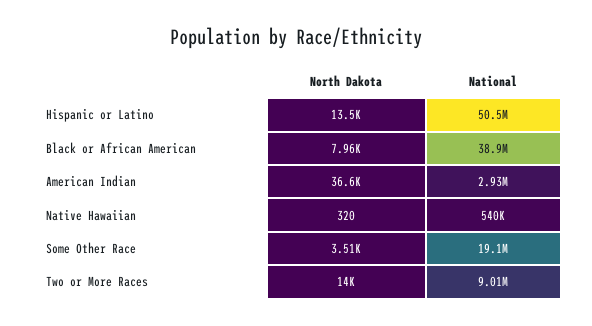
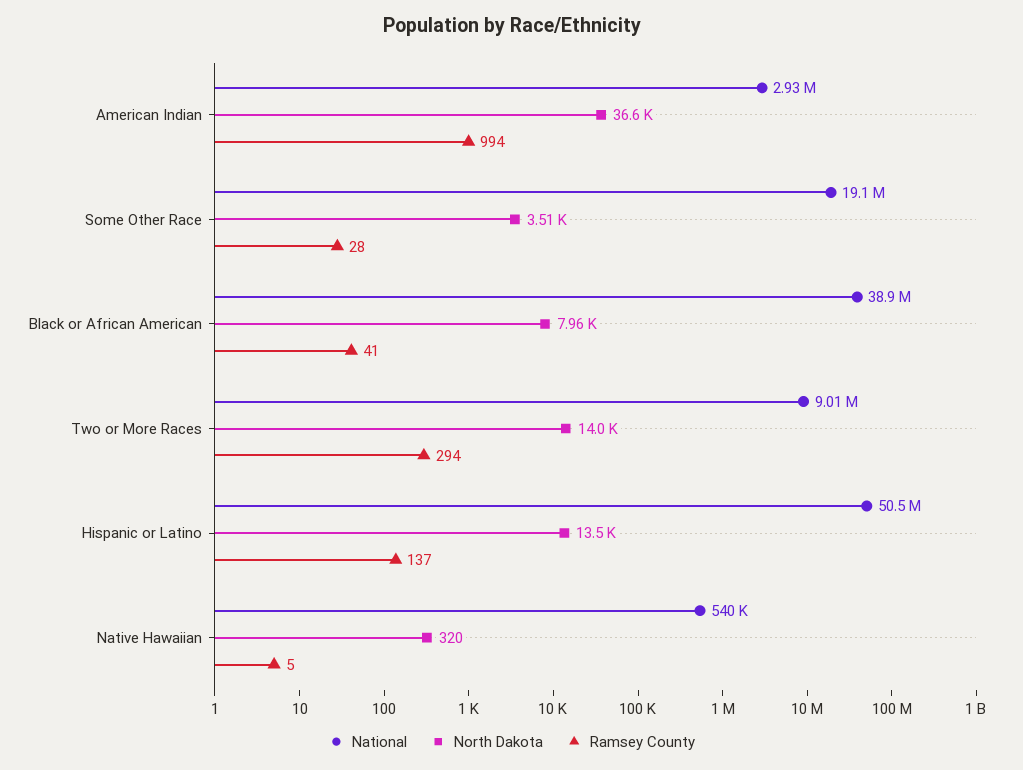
Ramsey County, American Indian: none -> 994
Ramsey County, Some Other Race: none -> 28
Ramsey County, Black or African American: none -> 41
Ramsey County, Two or More Races: none -> 294
Ramsey County, Hispanic or Latino: none -> 137
Ramsey County, Native Hawaiian: none -> 5

